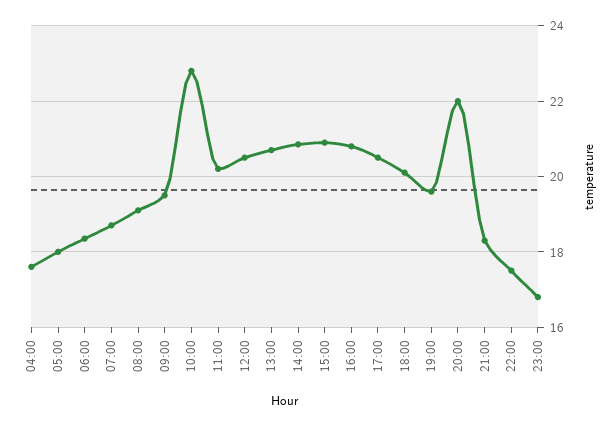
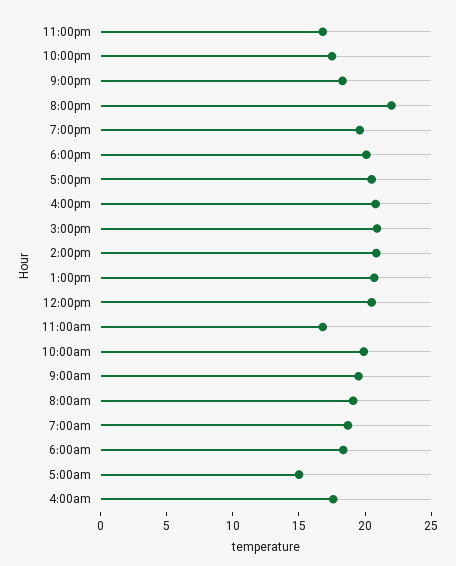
05:00: 18 -> 15
10:00: 22.8 -> 20
11:00: 20.2 -> 17

